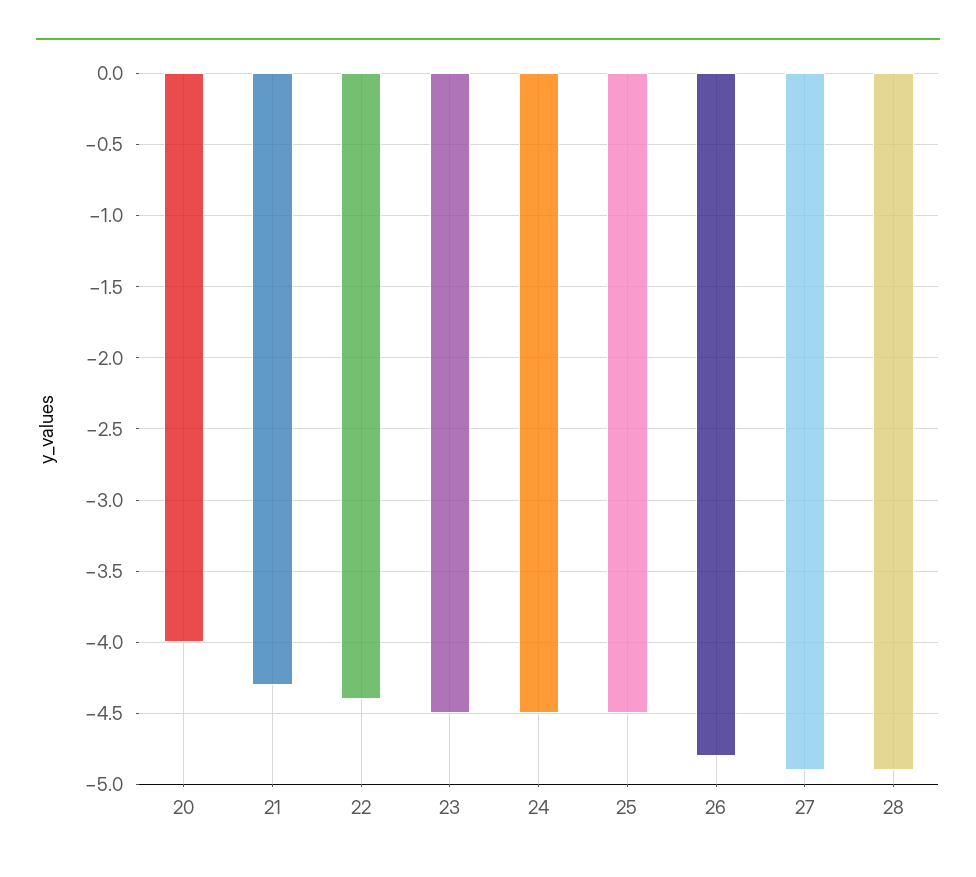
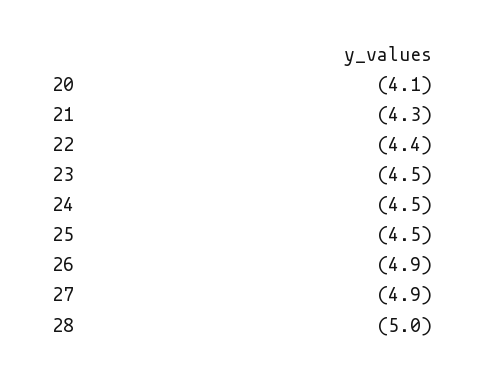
20: -4 -> -4.1
26: -4.8 -> -4.9
28: -4.9 -> -5

